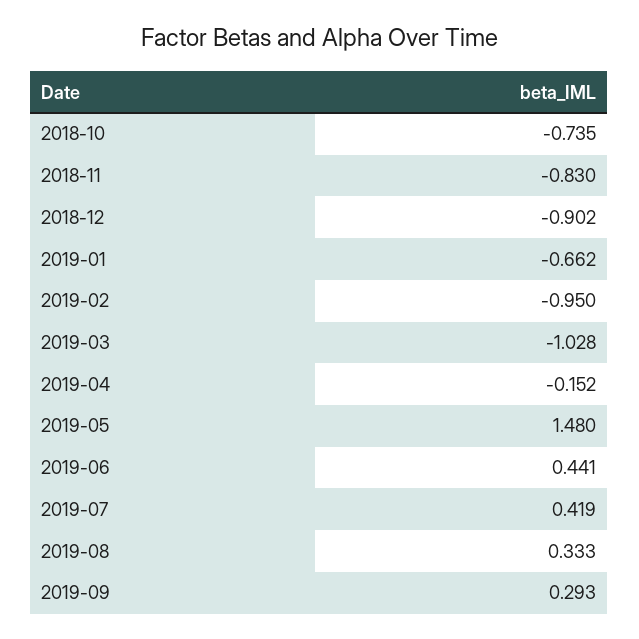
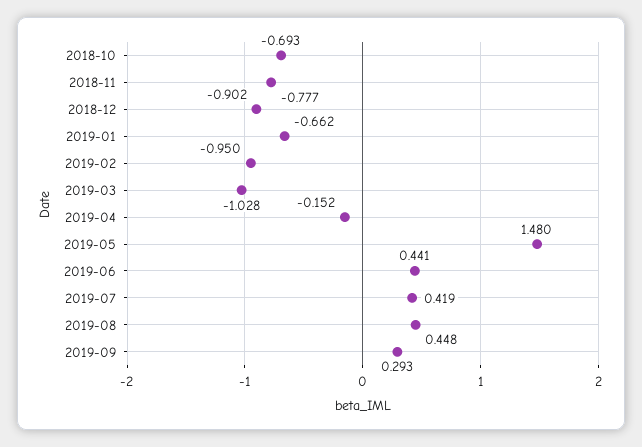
2018-10: -0.735 -> -0.693
2018-11: -0.83 -> -0.777
2019-08: 0.333 -> 0.448

